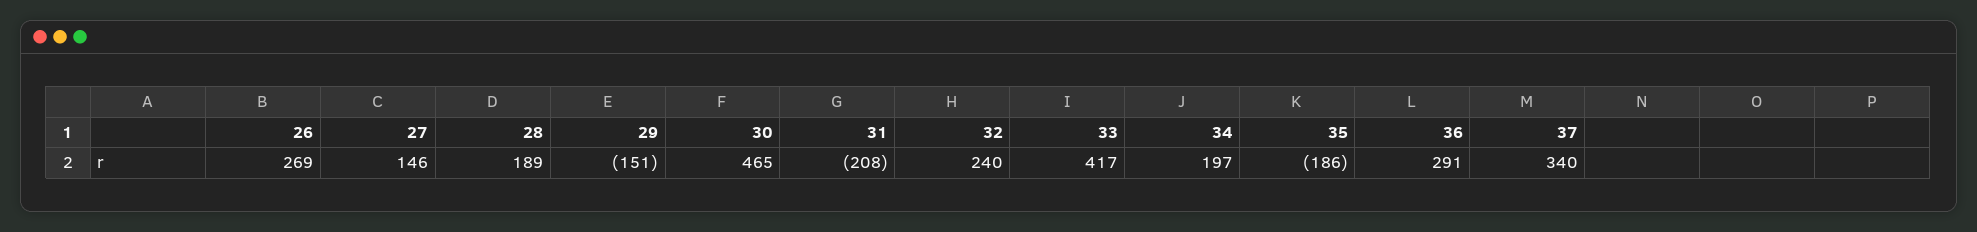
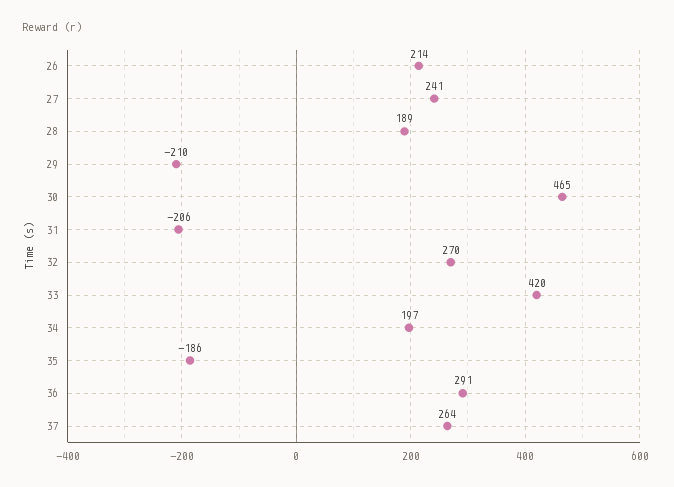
26: 269 -> 214
27: 146 -> 241
29: -151 -> -210
31: -208 -> -206
32: 240 -> 270
33: 417 -> 420
37: 340 -> 264

